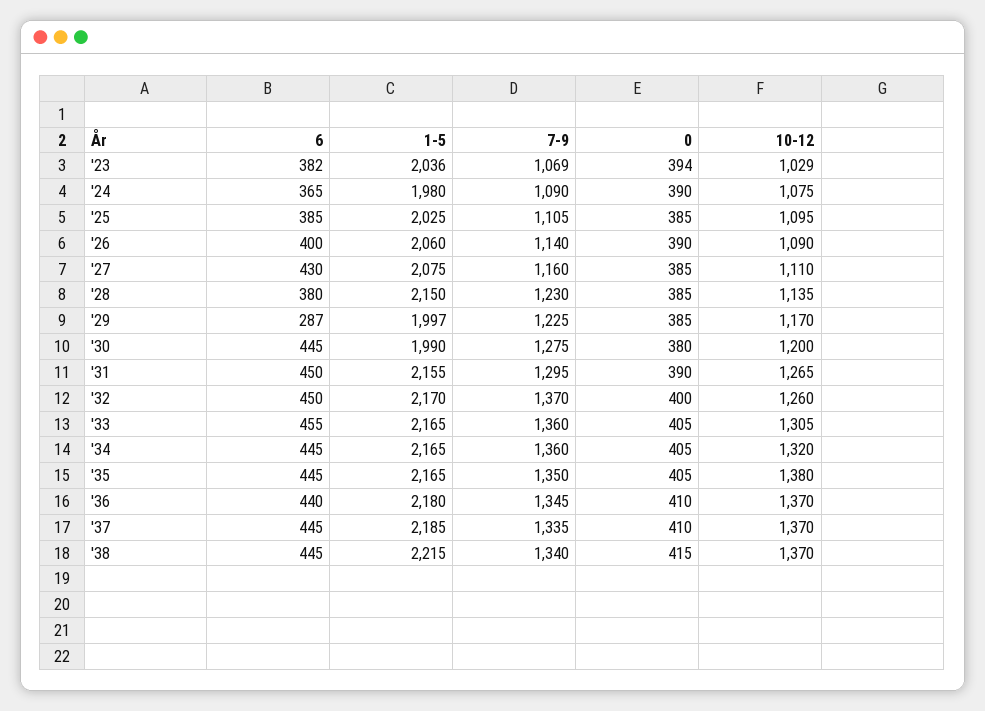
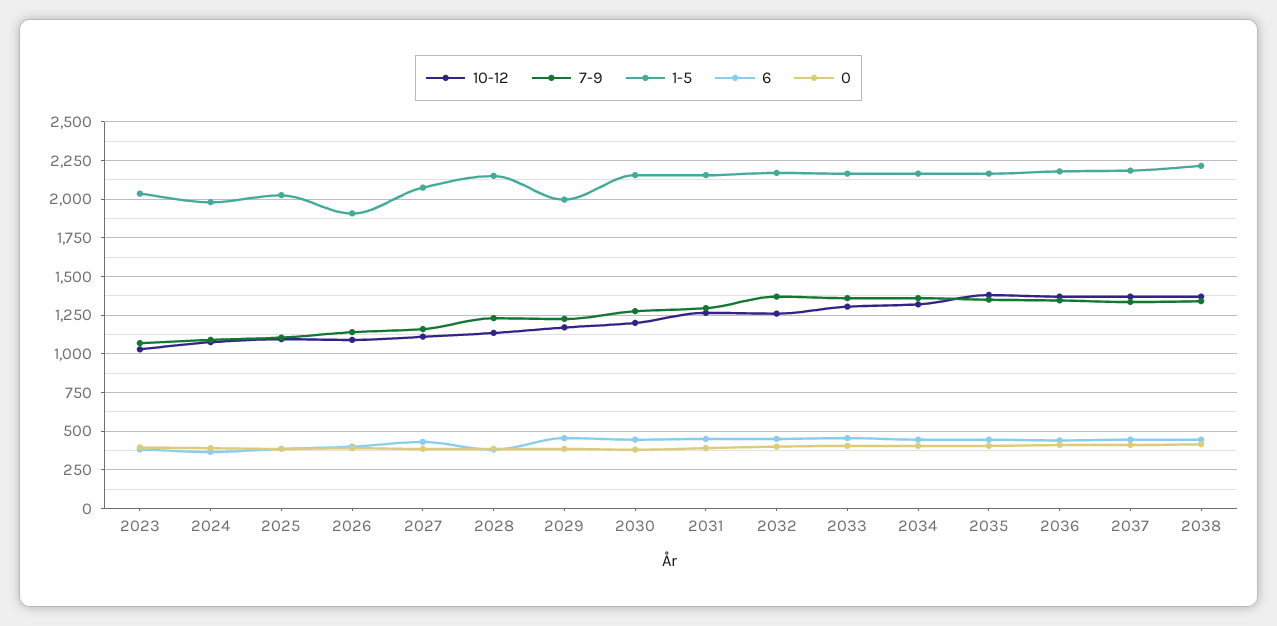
1-5, '26: 2060 -> 1900
6, '29: 287 -> 450
1-5, '30: 1990 -> 2150

